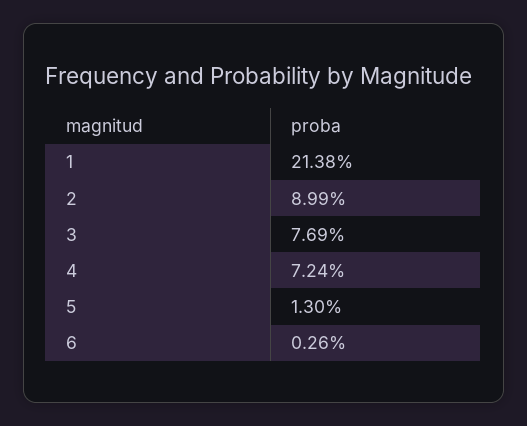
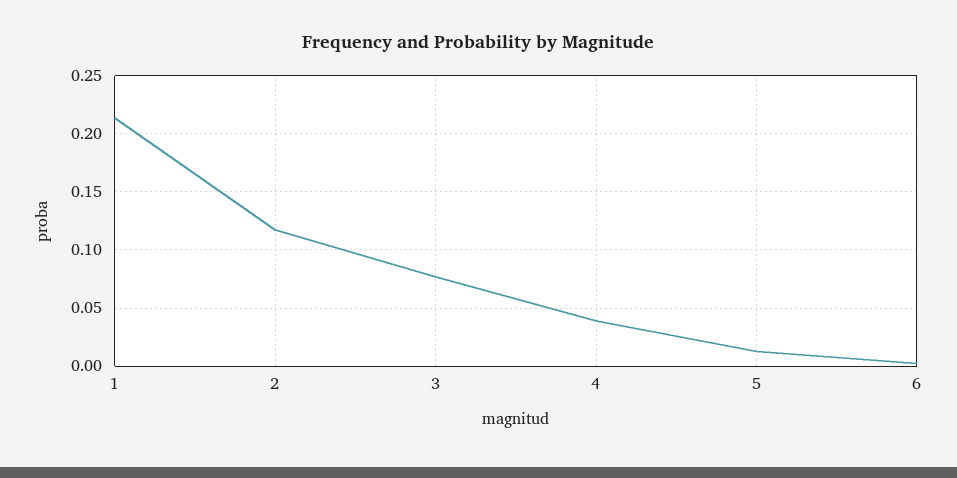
2: 0.0899 -> 0.12
4: 0.0724 -> 0.04

